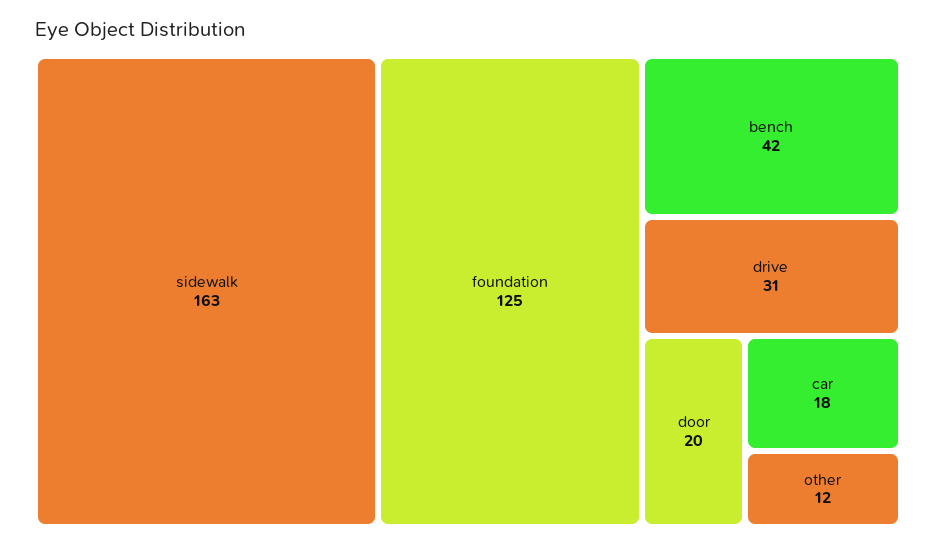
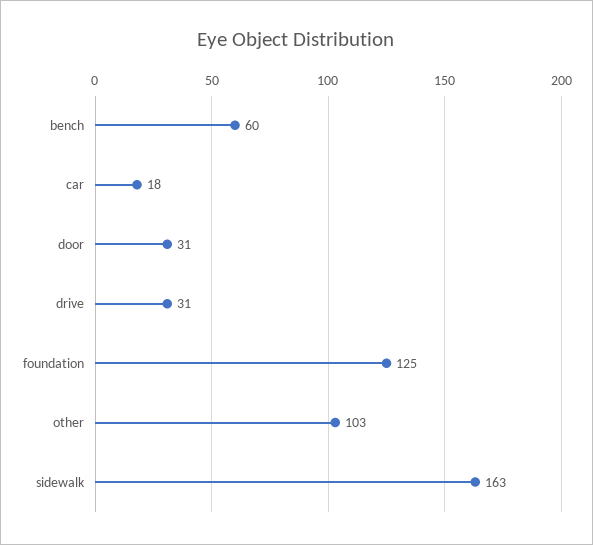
bench: 42 -> 60
door: 20 -> 31
other: 12 -> 103

